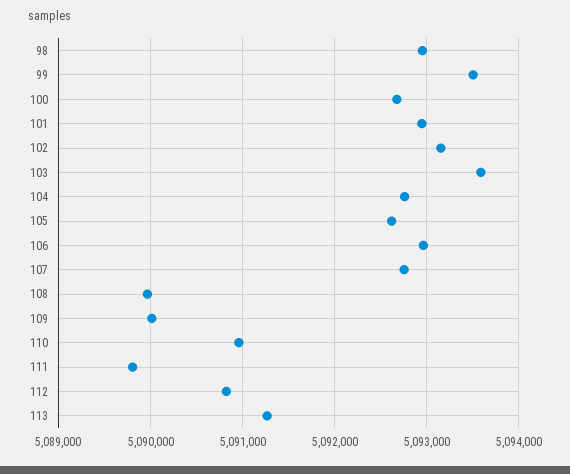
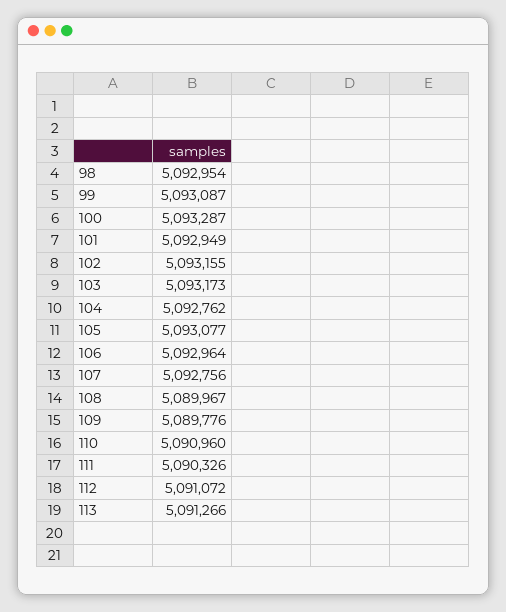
99: 5093500 -> 5093087
100: 5092700 -> 5093287
103: 5093600 -> 5093173
105: 5092600 -> 5093077
109: 5090000 -> 5089776
111: 5089800 -> 5090326
112: 5090800 -> 5091072

